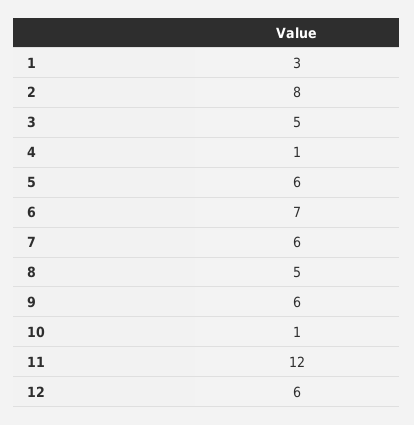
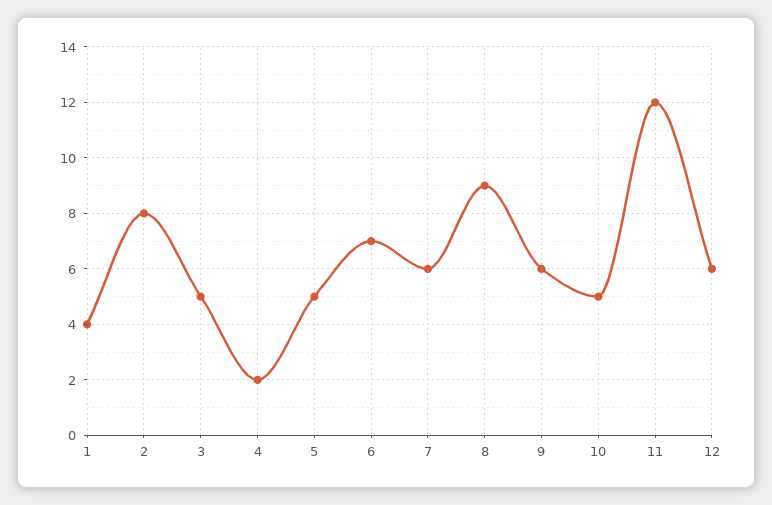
1: 3 -> 4
4: 1 -> 2
5: 6 -> 5
8: 5 -> 9
10: 1 -> 5

